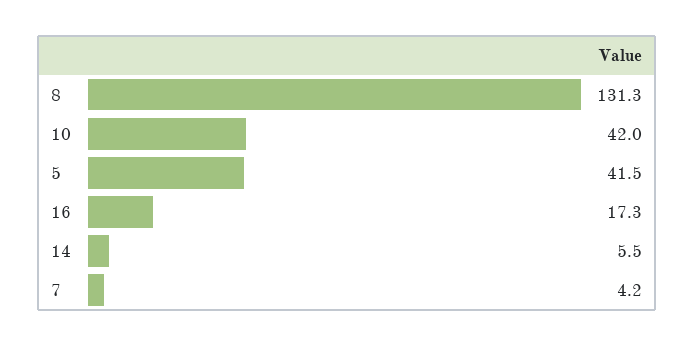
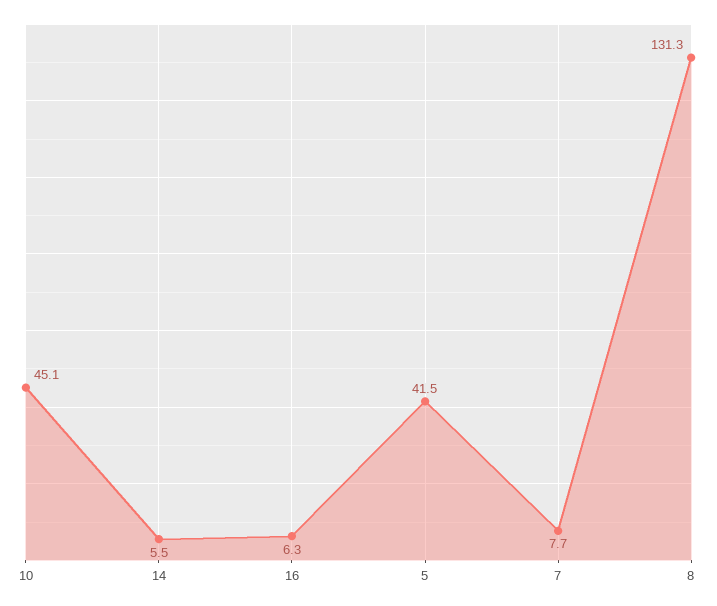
10: 42 -> 45.1
16: 17.3 -> 6.3
7: 4.2 -> 7.7

